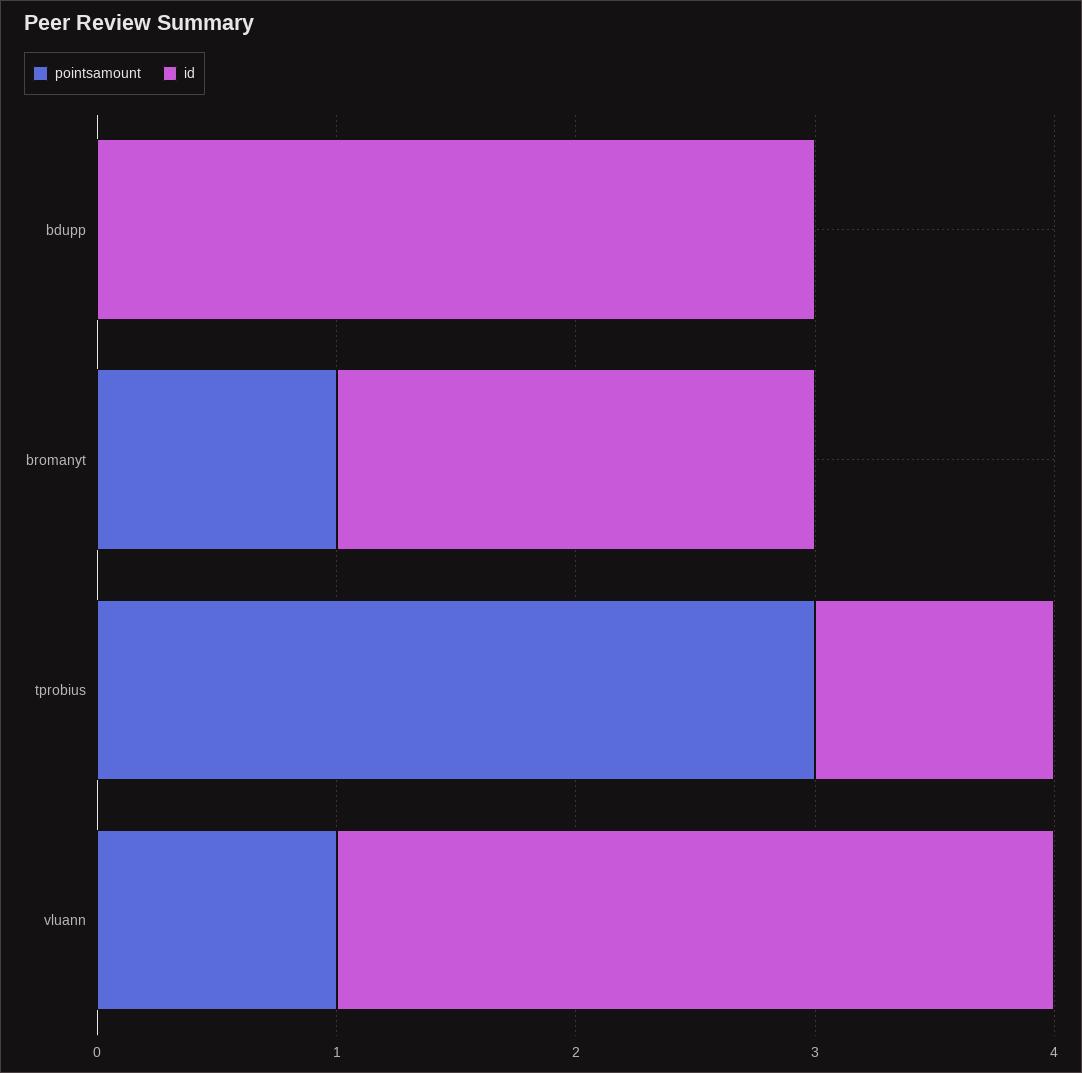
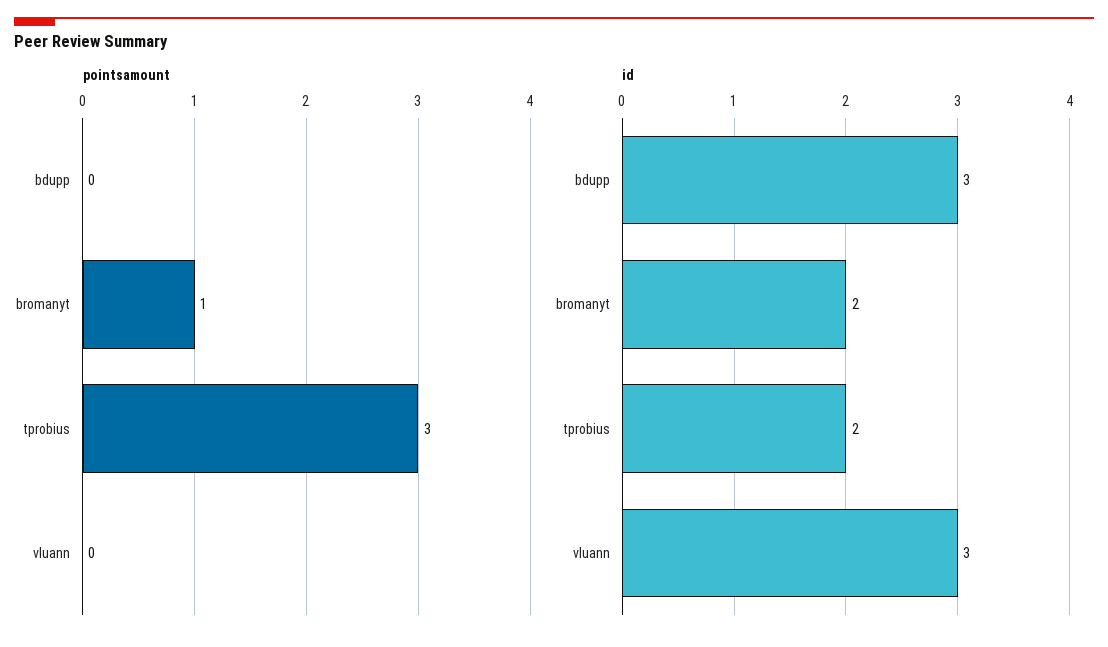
id, tprobius: 1 -> 2
pointsamount, vluann: 1 -> 0

